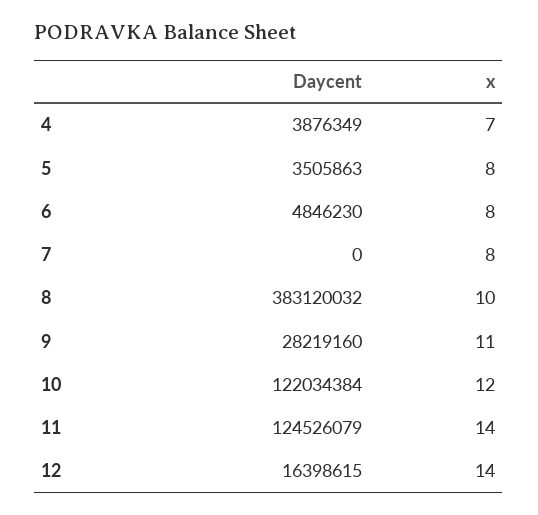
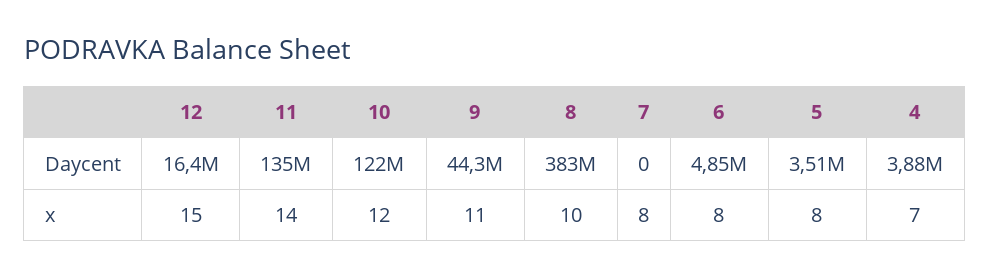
Daycent, 9: 28219160 -> 44300000
Daycent, 11: 124526079 -> 135000000
x, 12: 14 -> 15

